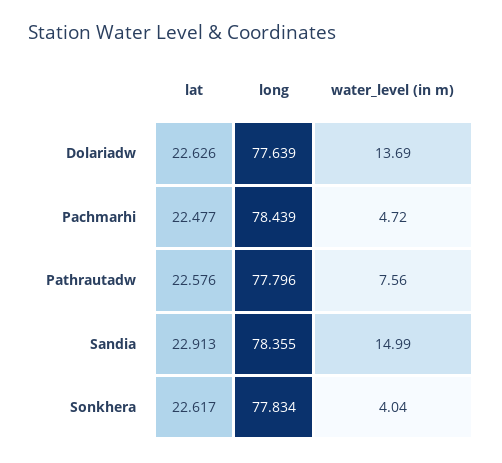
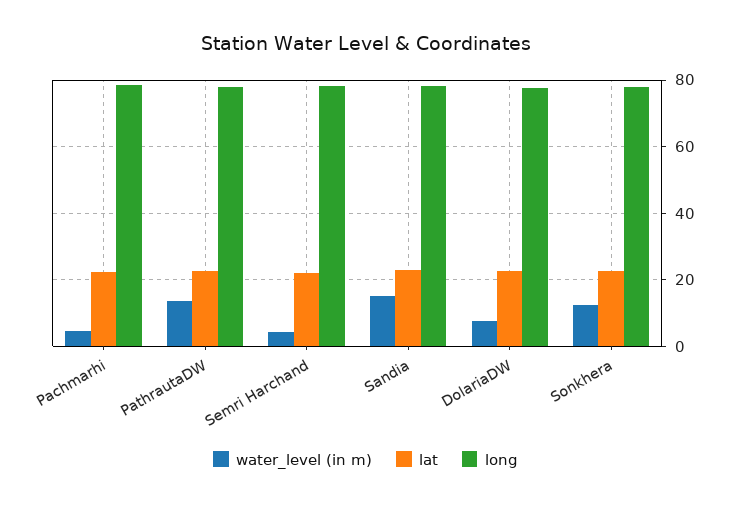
water_level (in m), Dolariadw: 13.69 -> 8
water_level (in m), Pathrautadw: 7.56 -> 14
water_level (in m), Sonkhera: 4.04 -> 12
water_level (in m), Semri Harchand: none -> 4
lat, Semri Harchand: none -> 22
long, Semri Harchand: none -> 78

